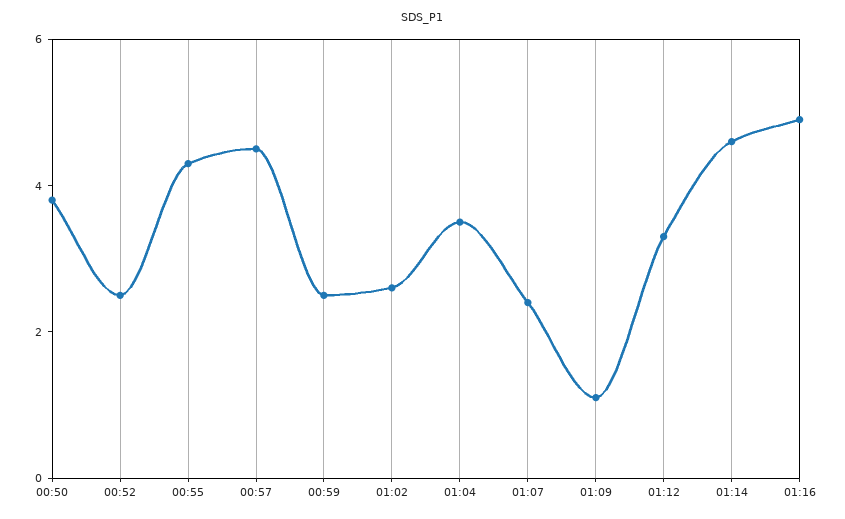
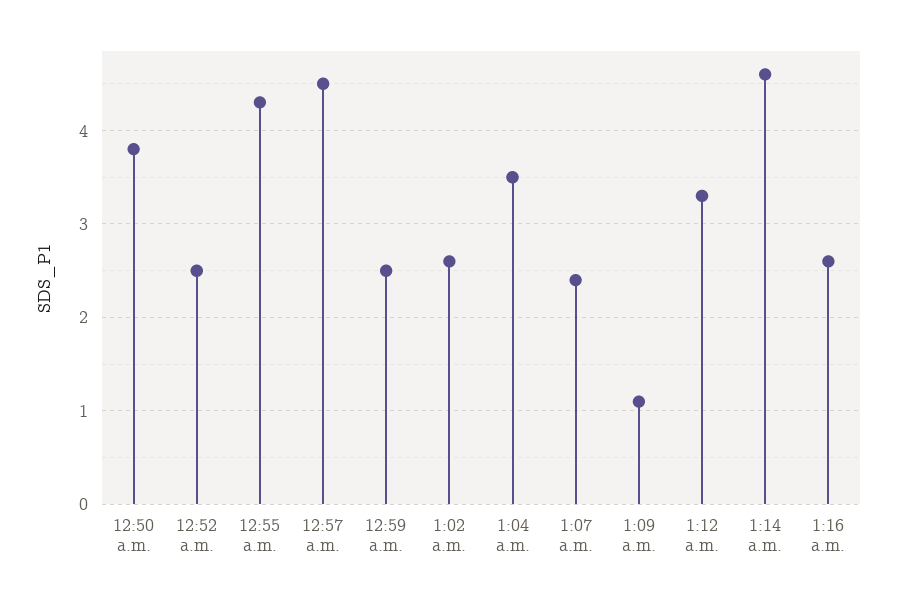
01:16: 5 -> 2.6

